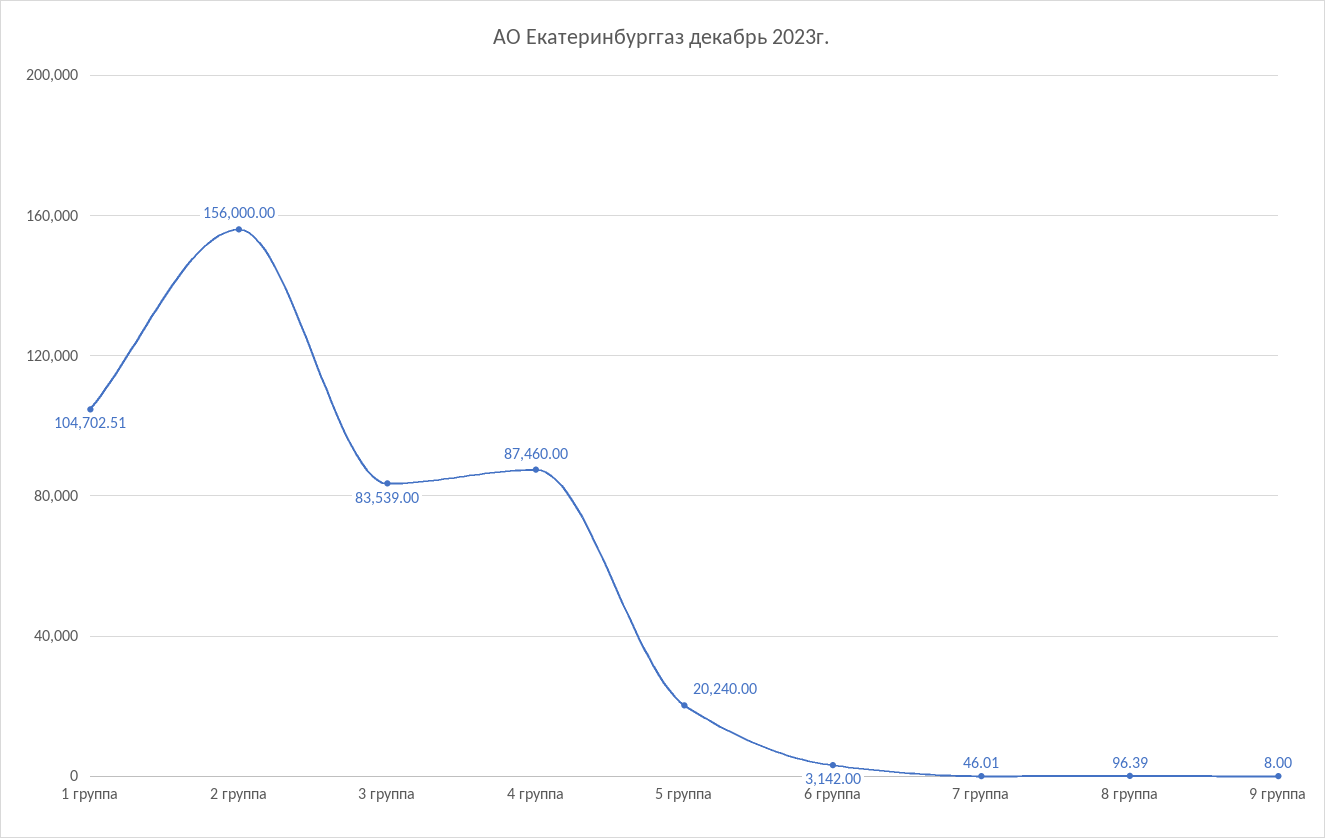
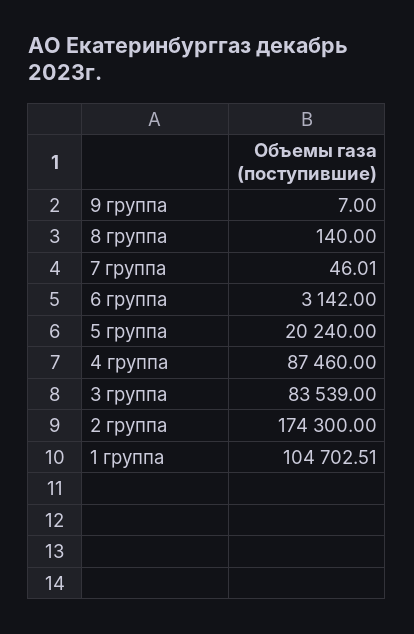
2 группа: 156000 -> 174300
8 группа: 96.39 -> 140
9 группа: 8 -> 7

